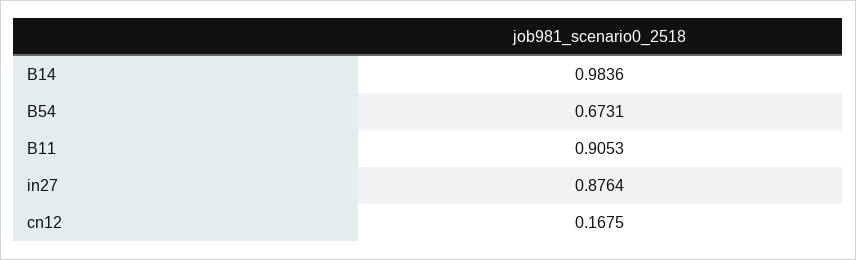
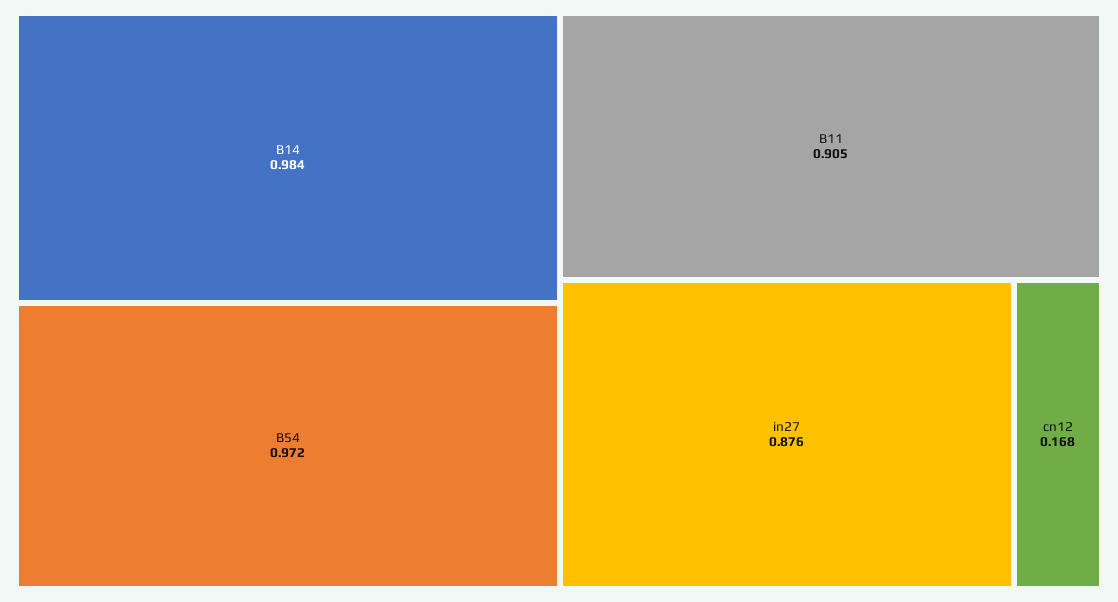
B54: 0.6731 -> 0.972

